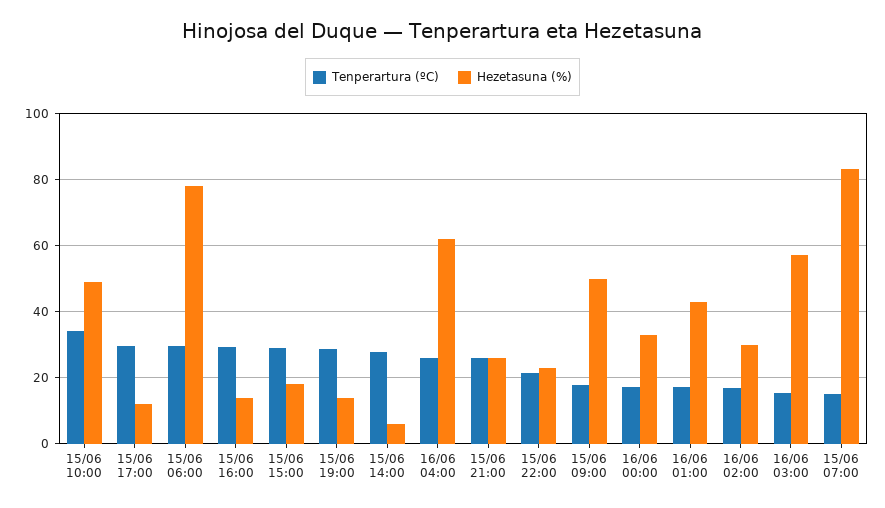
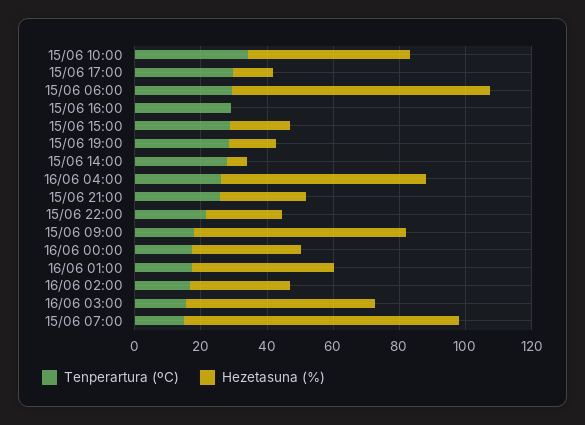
Hezetasuna (%), 15/06 16:00: 14 -> 0
Hezetasuna (%), 15/06 09:00: 50 -> 65

